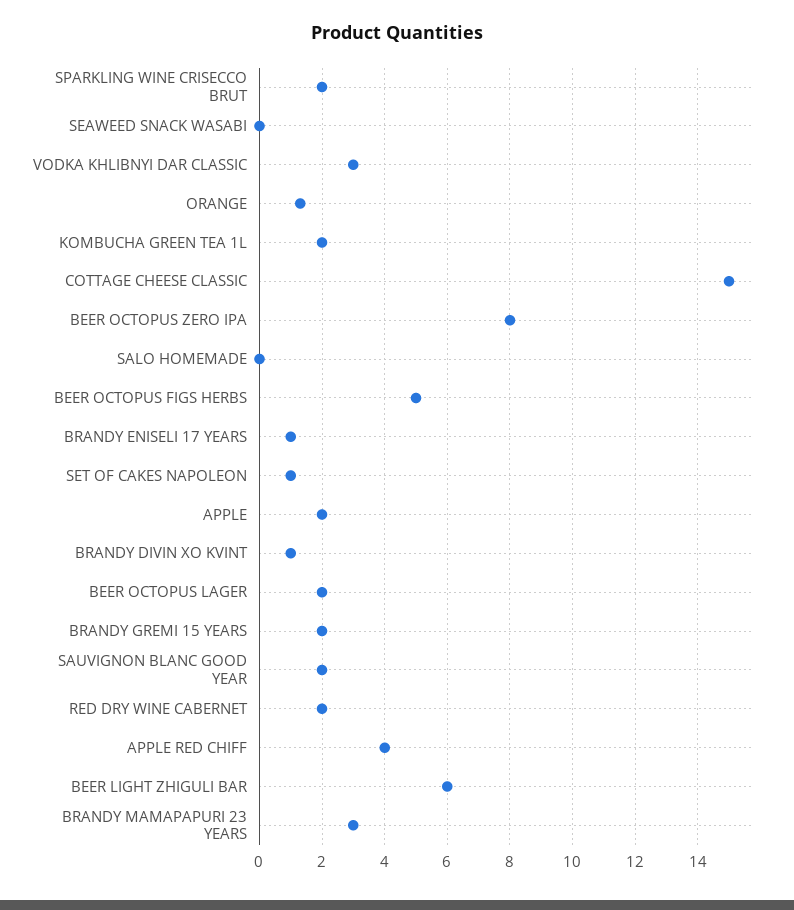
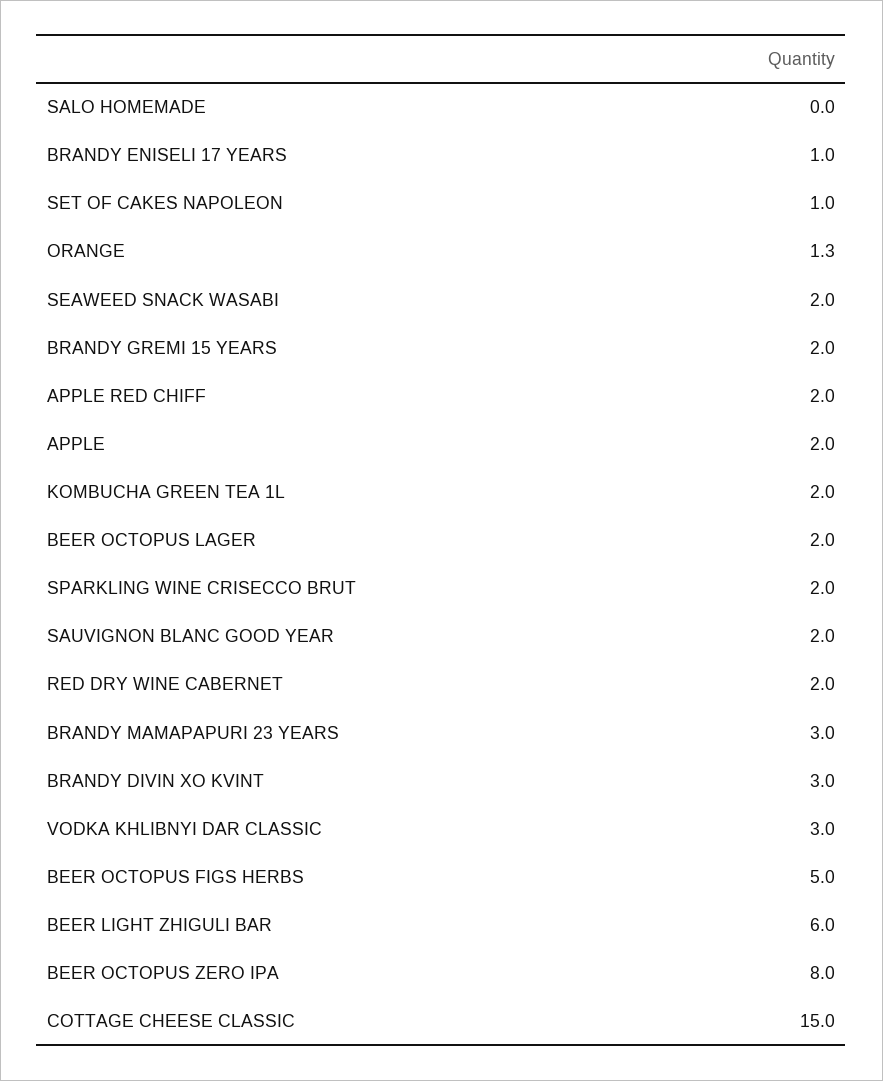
SEAWEED SNACK WASABI: 0 -> 2
BRANDY DIVIN XO KVINT: 1 -> 3
APPLE RED CHIFF: 4 -> 2

